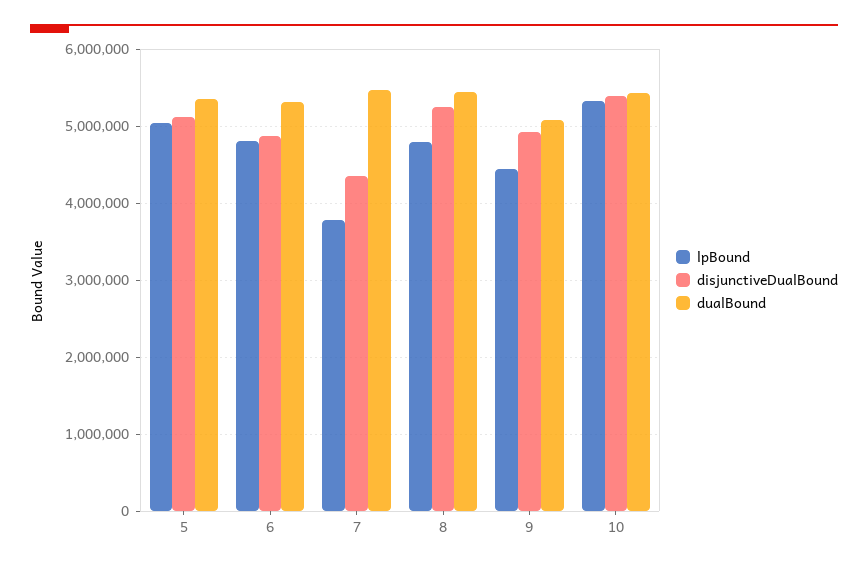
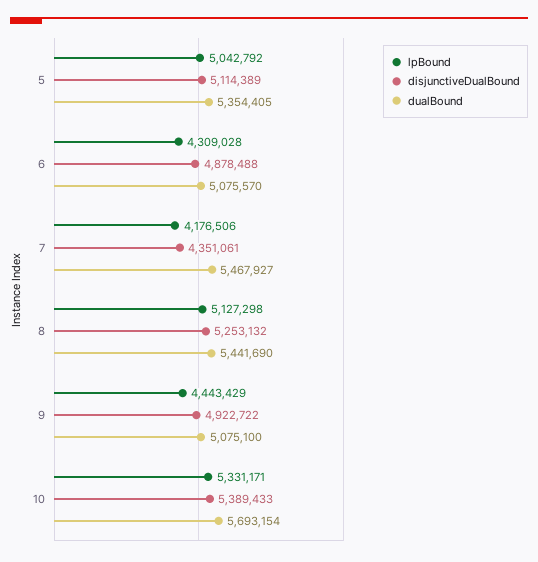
lpBound, 6: 4800000 -> 4309028
dualBound, 6: 5300000 -> 5075570
lpBound, 7: 3800000 -> 4176506
lpBound, 8: 4800000 -> 5127298
dualBound, 10: 5400000 -> 5693154

